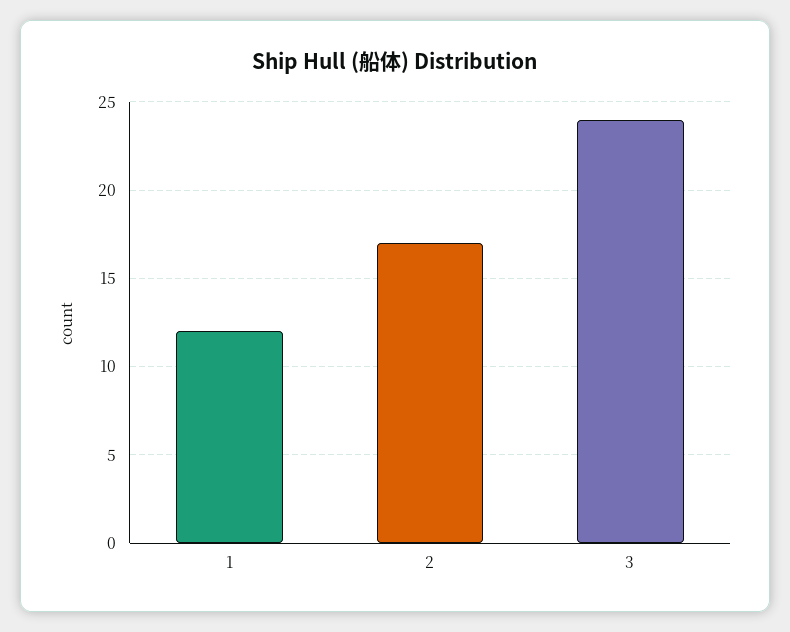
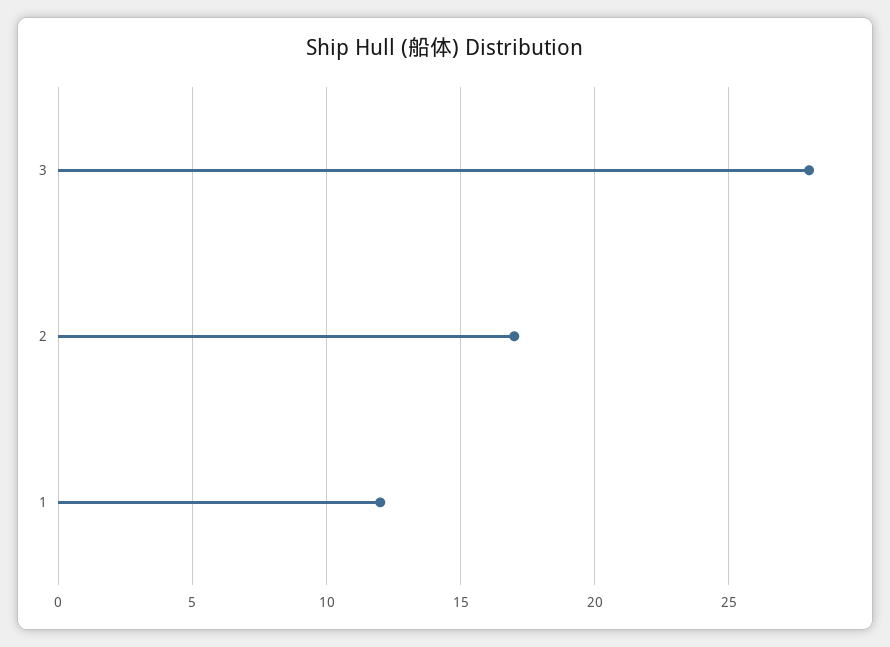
3: 24 -> 28

